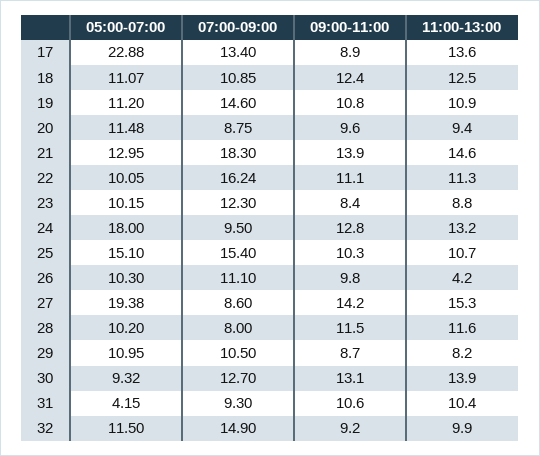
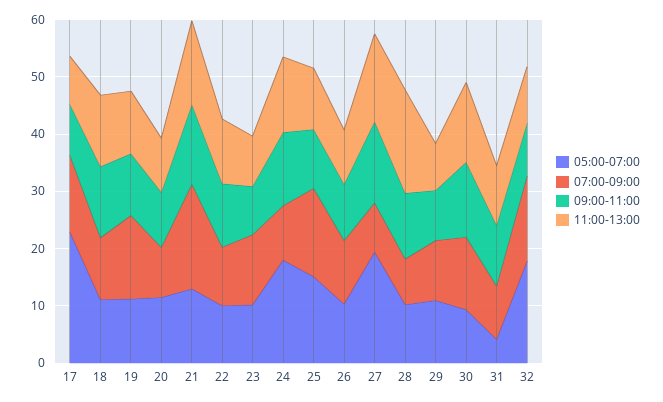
11:00-13:00, 17: 13.6 -> 8
07:00-09:00, 22: 16.24 -> 10
11:00-13:00, 26: 4.2 -> 10
11:00-13:00, 28: 11.6 -> 18
05:00-07:00, 32: 11.5 -> 18

